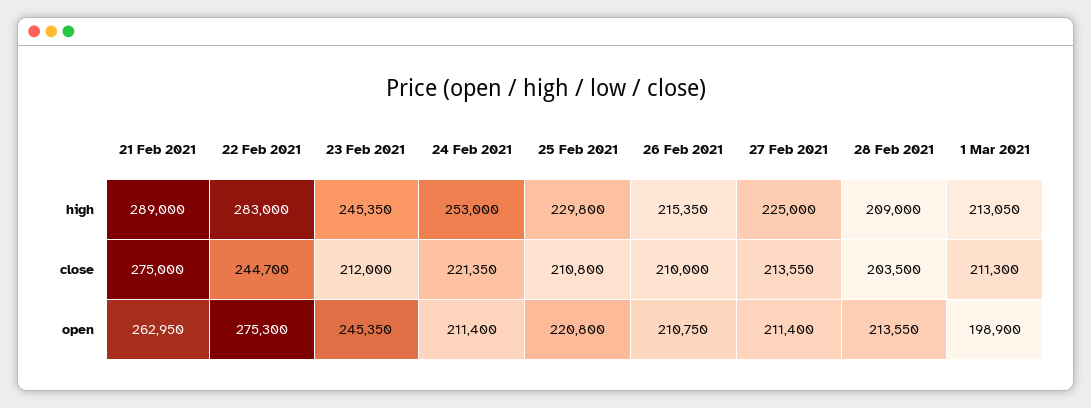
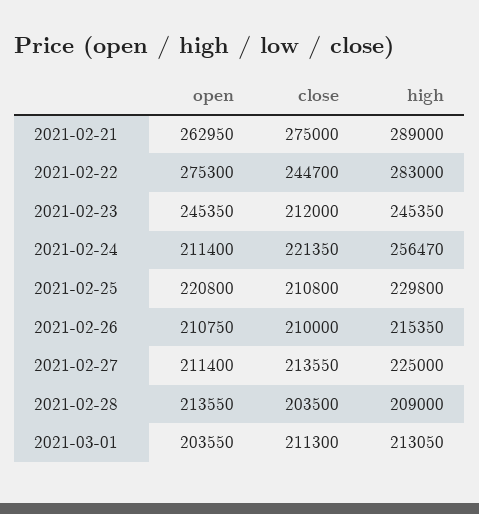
24 Feb 2021, high: 253000 -> 256470
1 Mar 2021, open: 198900 -> 203550

